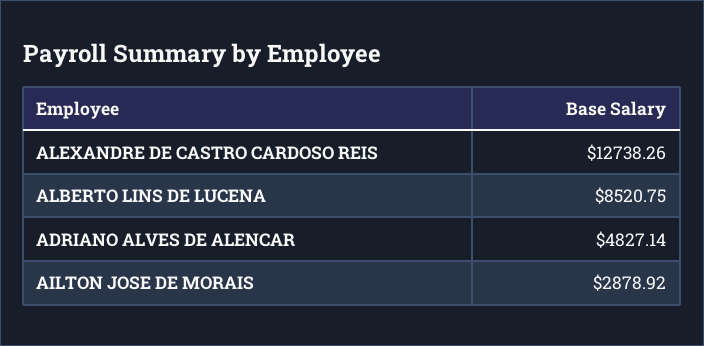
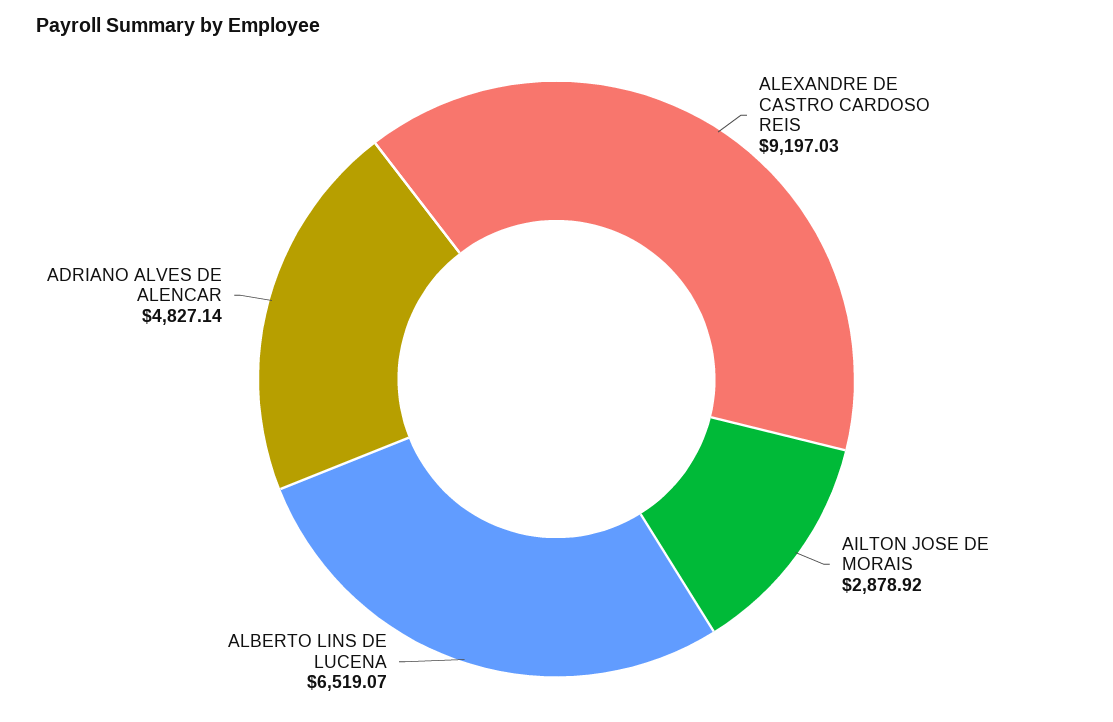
ALEXANDRE DE CASTRO CARDOSO REIS: 12738.26 -> 9197.03
ALBERTO LINS DE LUCENA: 8520.75 -> 6519.07

